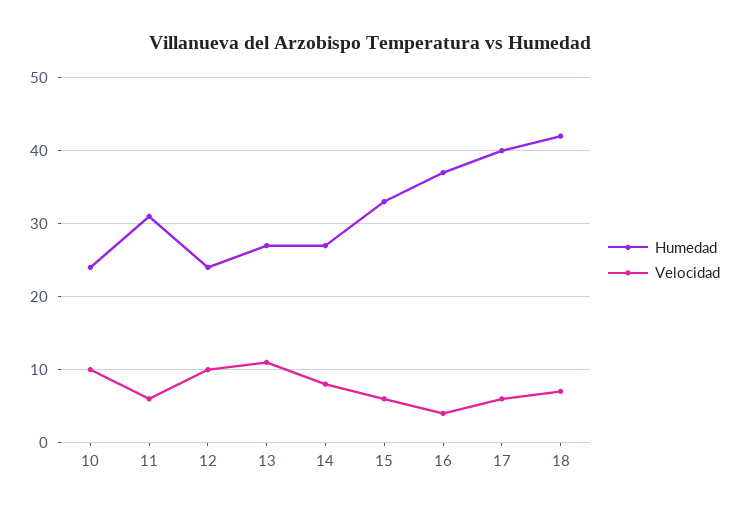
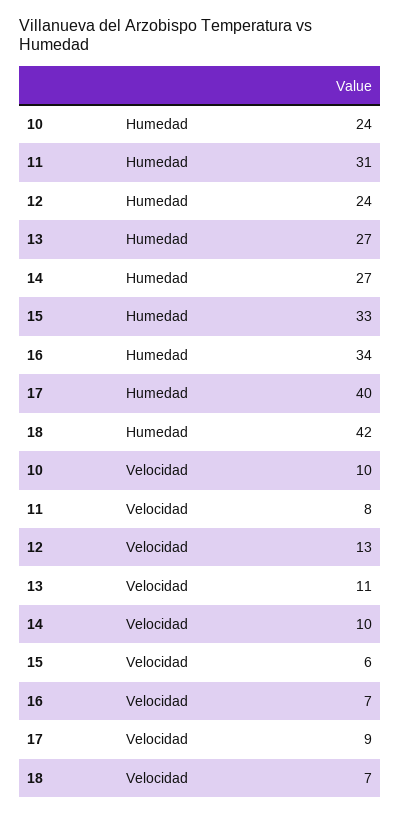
Velocidad, 11: 6 -> 8
Velocidad, 12: 10 -> 13
Velocidad, 14: 8 -> 10
Humedad, 16: 37 -> 34
Velocidad, 16: 4 -> 7
Velocidad, 17: 6 -> 9

